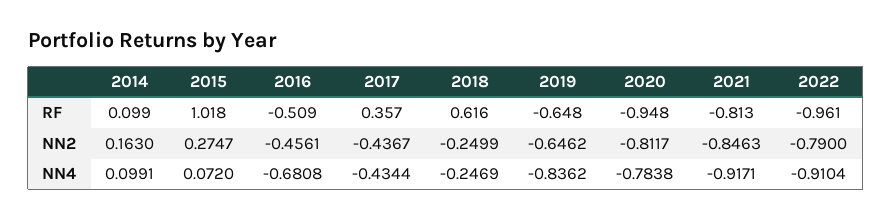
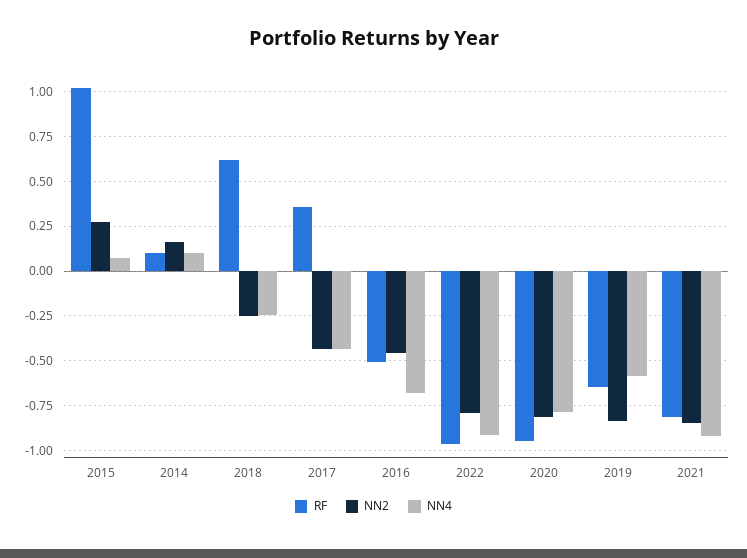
NN2, 2019: -0.6462 -> -0.85
NN4, 2019: -0.8362 -> -0.6

